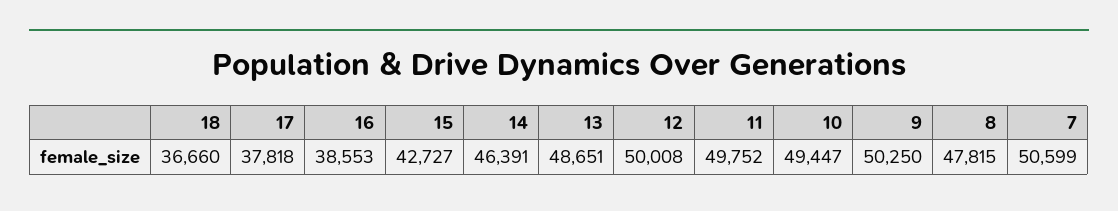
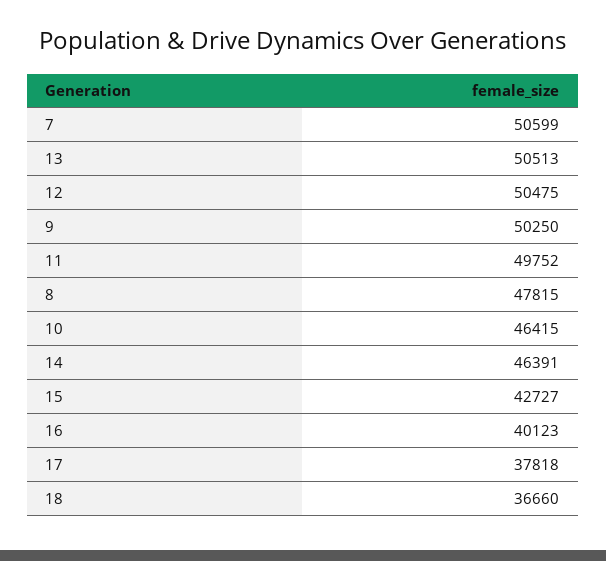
16: 38553 -> 40123
13: 48651 -> 50513
12: 50008 -> 50475
10: 49447 -> 46415

